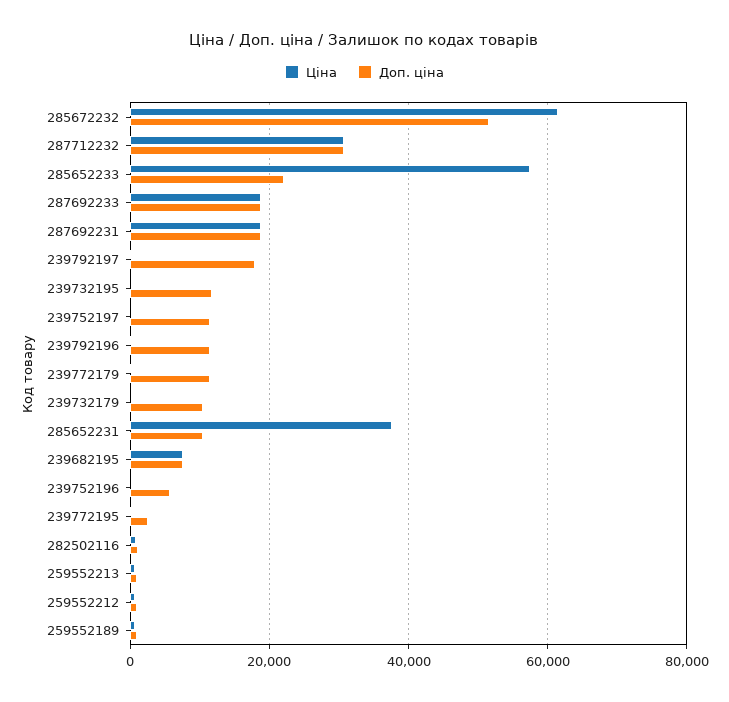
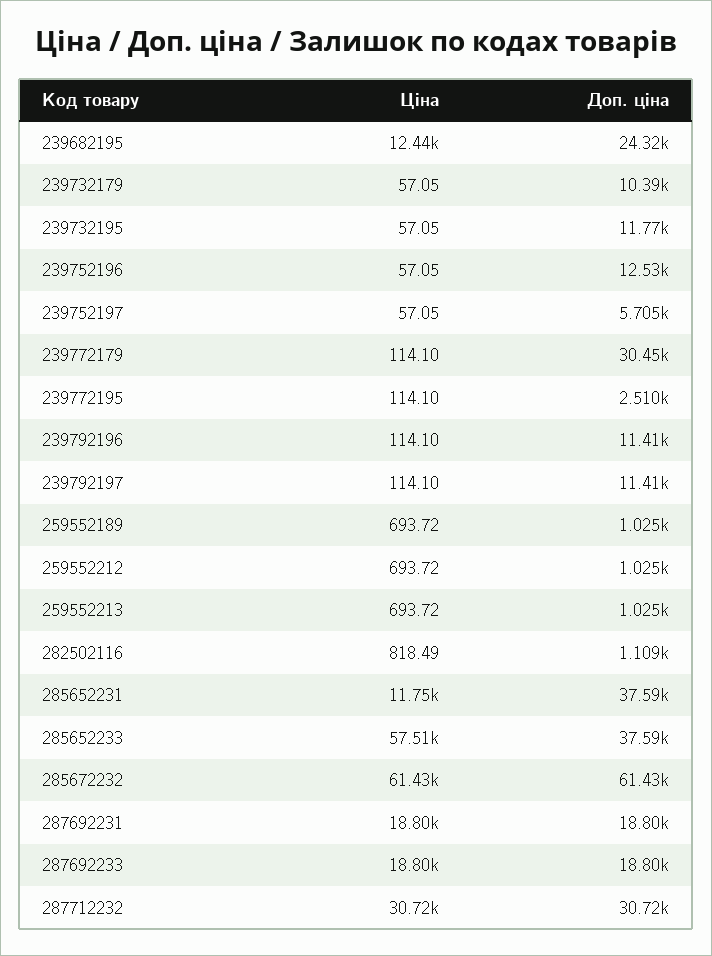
Доп. ціна, 285672232: 52000 -> 61430
Доп. ціна, 285652233: 22000 -> 37590
Доп. ціна, 239792197: 18000 -> 11410
Доп. ціна, 239752197: 12000 -> 5705
Доп. ціна, 239772179: 12000 -> 30450
Ціна, 285652231: 38000 -> 11750
Доп. ціна, 285652231: 10000 -> 37590
Ціна, 239682195: 8000 -> 12440
Доп. ціна, 239682195: 8000 -> 24320
Доп. ціна, 239752196: 6000 -> 12530

